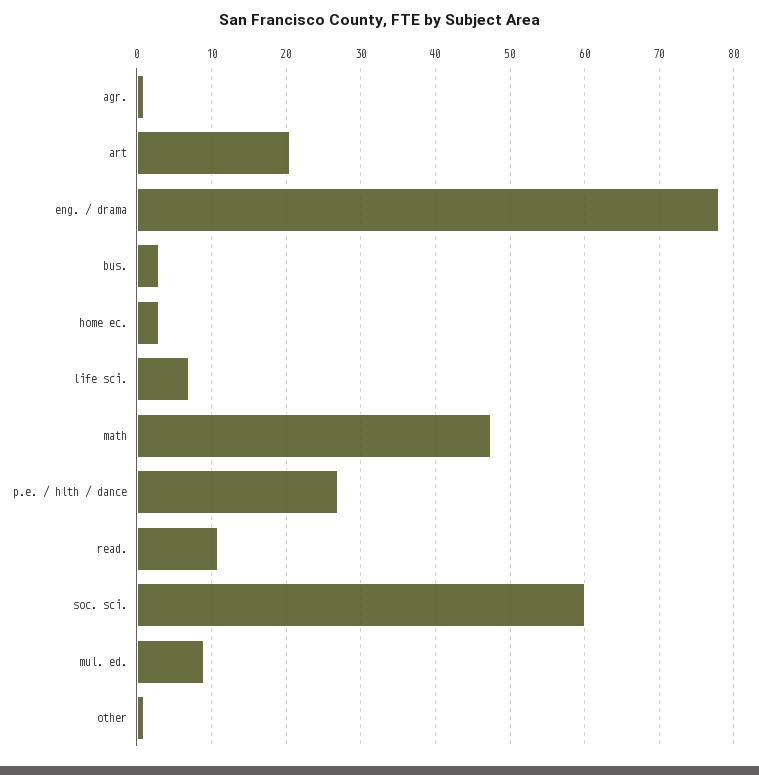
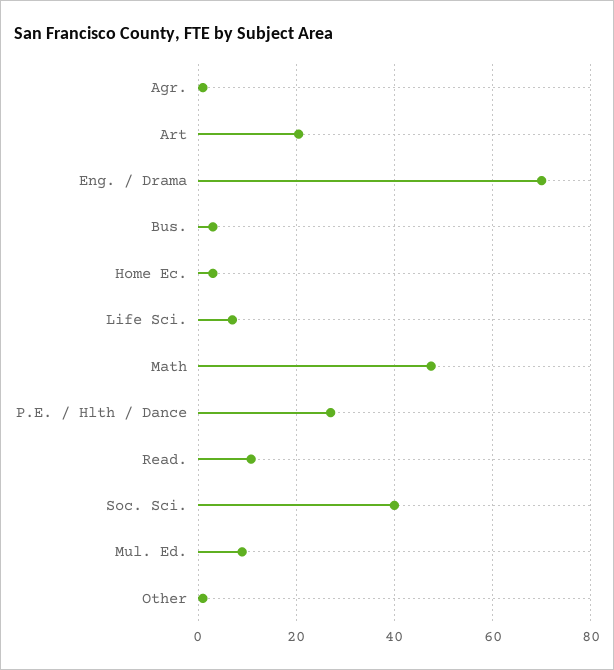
eng. / drama: 78 -> 70
soc. sci.: 60 -> 40

